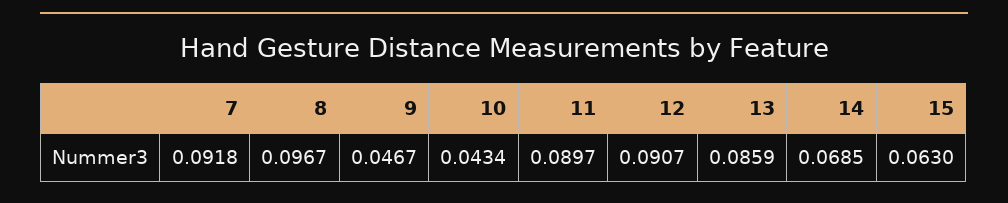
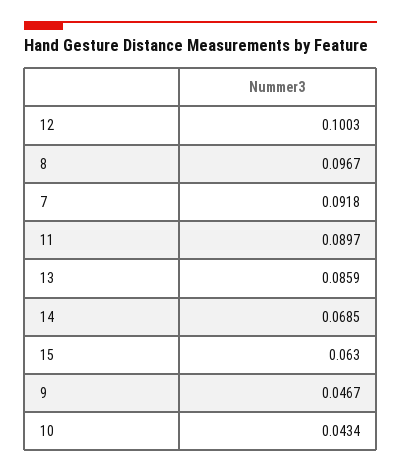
12: 0.0907 -> 0.1003

